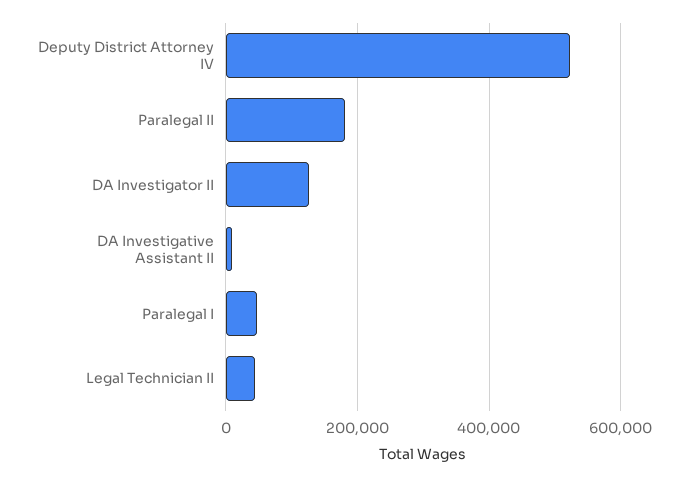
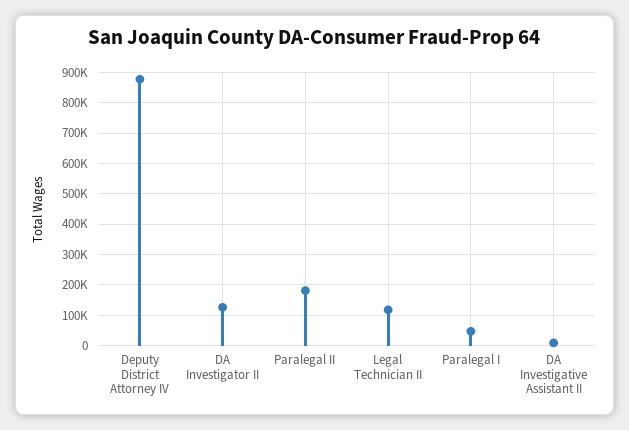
Deputy District Attorney IV: 520000 -> 880000
Legal Technician II: 40000 -> 120000

